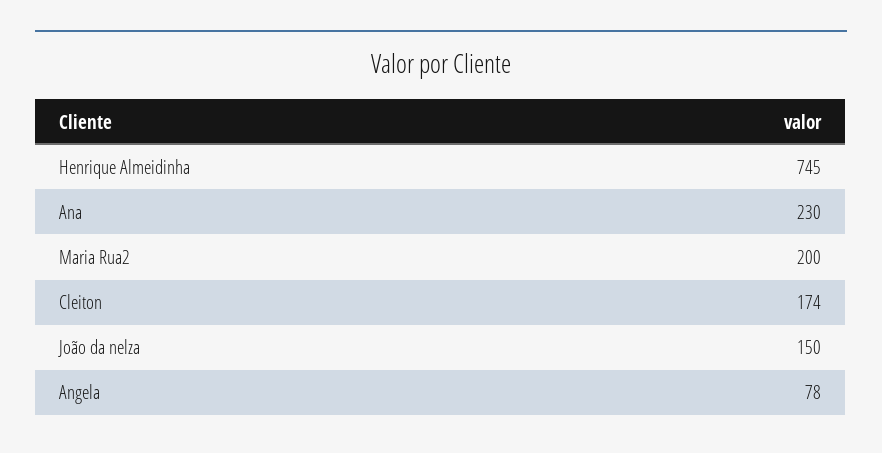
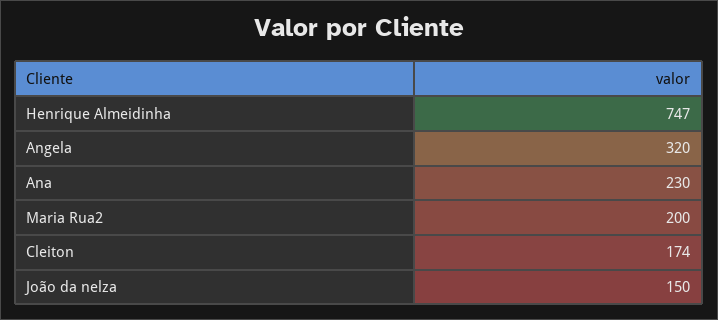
Henrique Almeidinha: 745 -> 747
Angela: 78 -> 320

